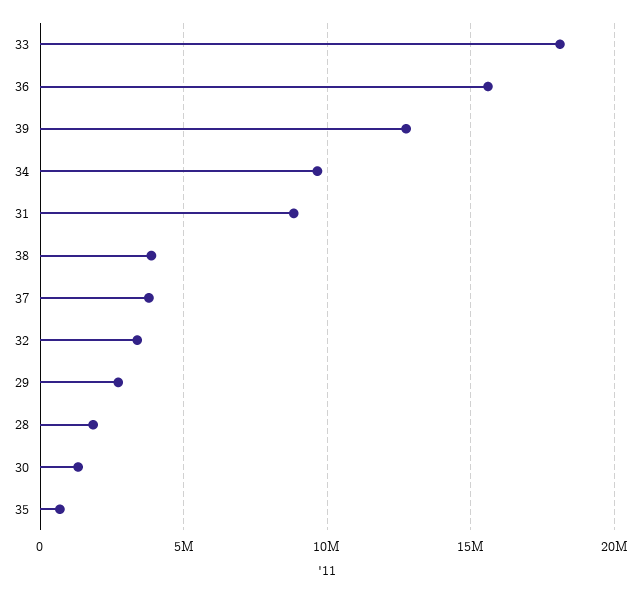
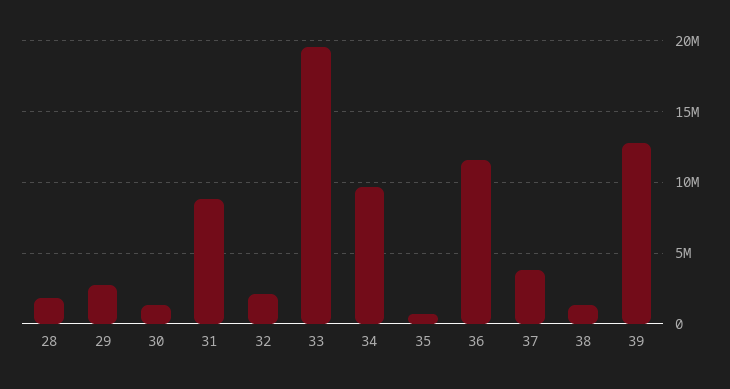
33: 18000000 -> 19500000
36: 15500000 -> 11500000
38: 4000000 -> 1500000
32: 3500000 -> 2000000

